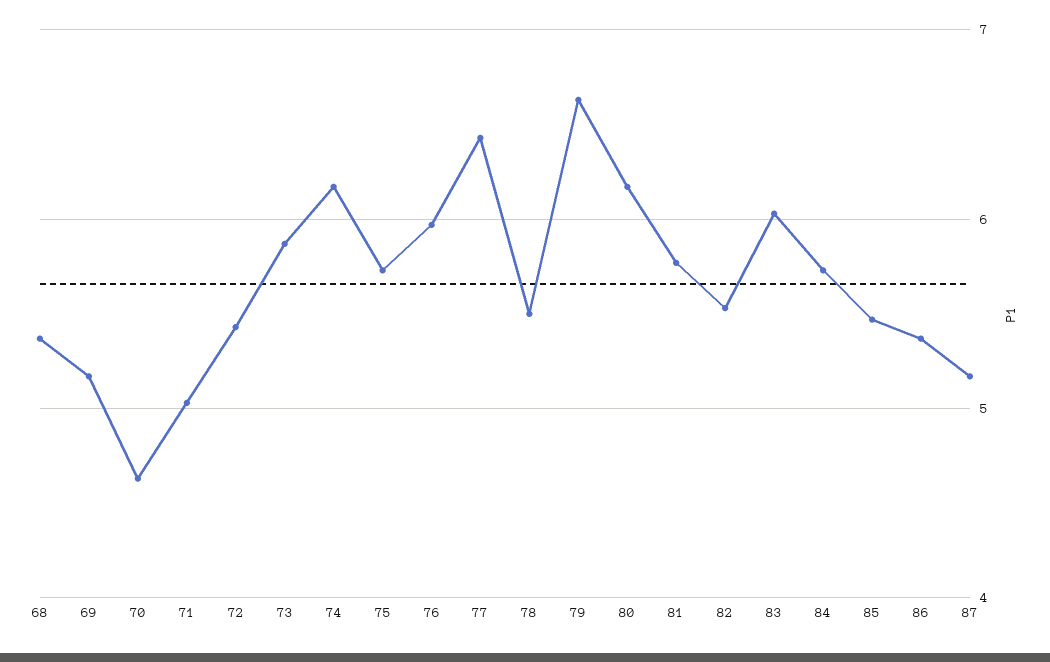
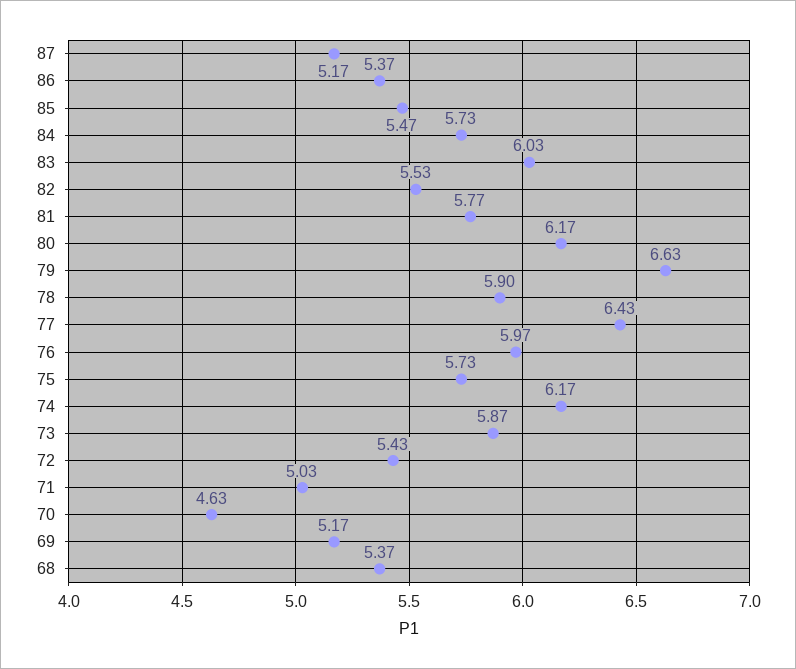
78: 5.5 -> 5.9

